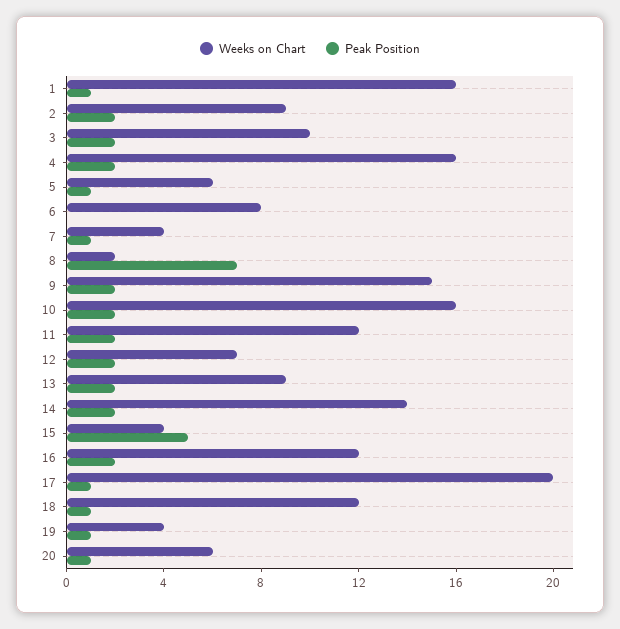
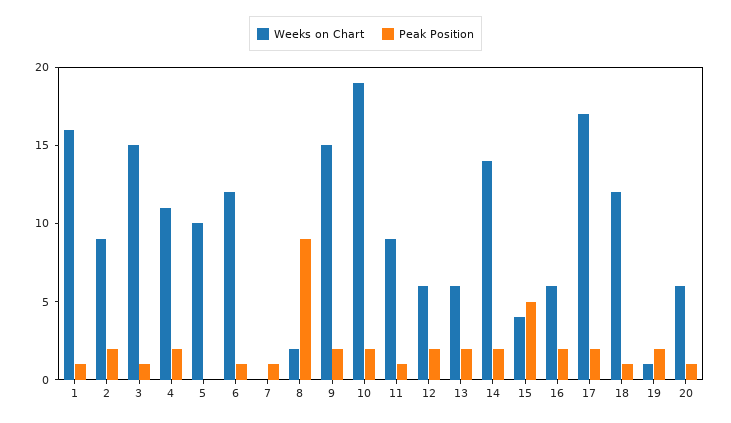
Weeks on Chart, 3: 10 -> 15
Peak Position, 3: 2 -> 1
Weeks on Chart, 4: 16 -> 11
Weeks on Chart, 5: 6 -> 10
Peak Position, 5: 1 -> 0
Weeks on Chart, 6: 8 -> 12
Peak Position, 6: 0 -> 1
Weeks on Chart, 7: 4 -> 0
Peak Position, 8: 7 -> 9
Weeks on Chart, 10: 16 -> 19
Weeks on Chart, 11: 12 -> 9
Peak Position, 11: 2 -> 1
Weeks on Chart, 12: 7 -> 6
Weeks on Chart, 13: 9 -> 6
Weeks on Chart, 16: 12 -> 6
Weeks on Chart, 17: 20 -> 17
Peak Position, 17: 1 -> 2
Weeks on Chart, 19: 4 -> 1
Peak Position, 19: 1 -> 2

